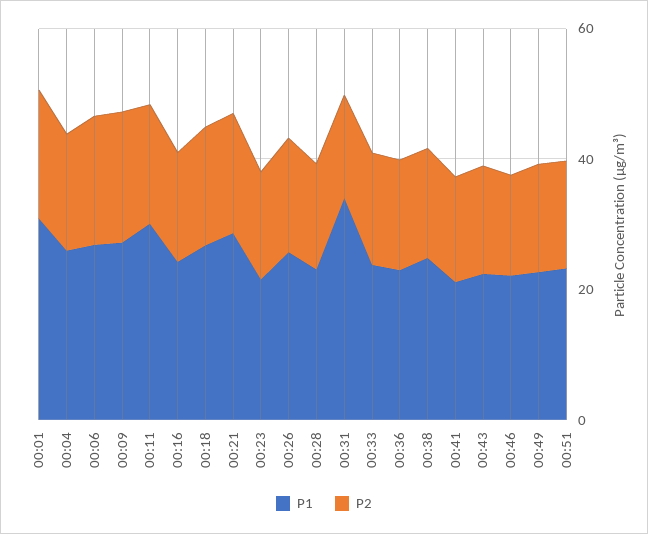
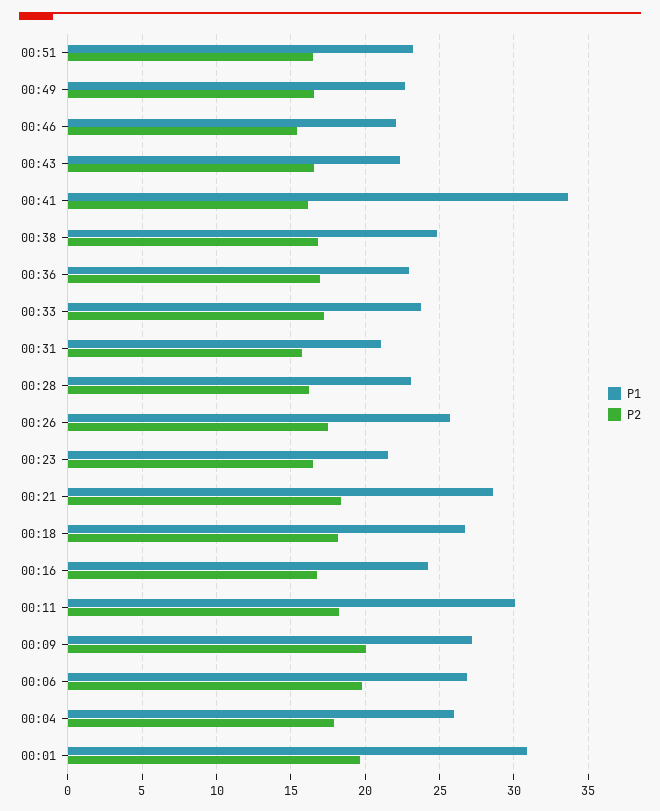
P1, 00:31: 35 -> 21
P1, 00:41: 20 -> 33.5

